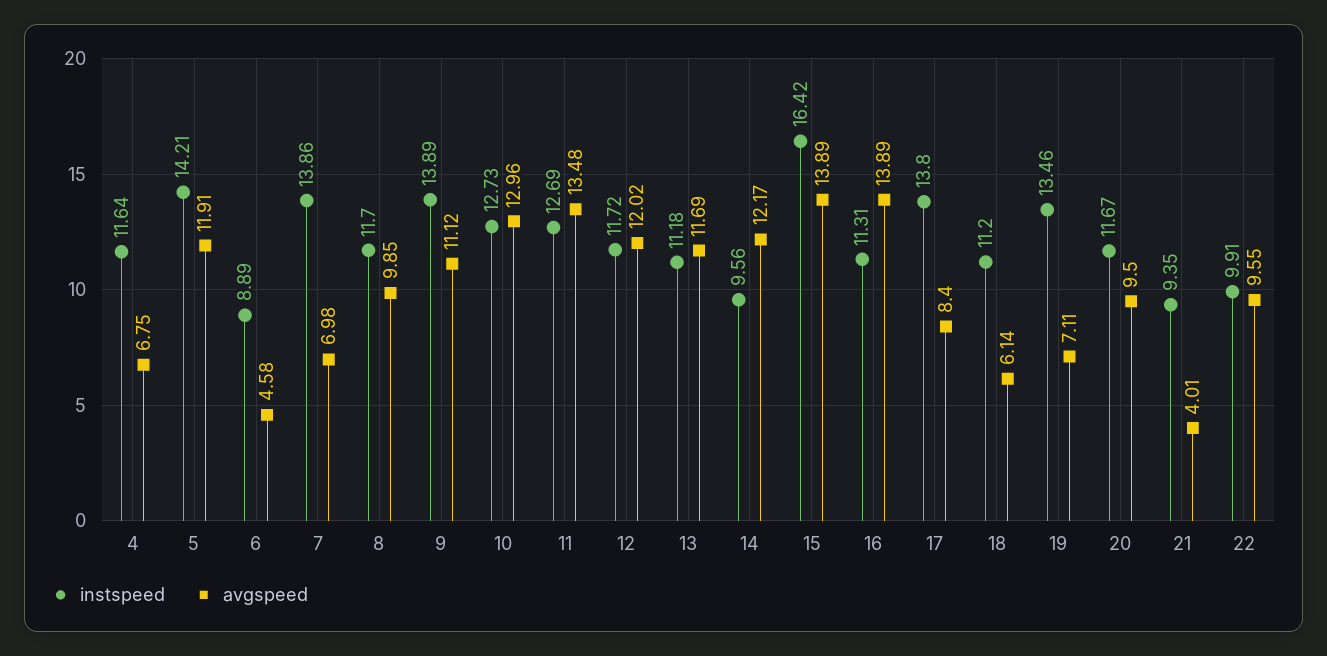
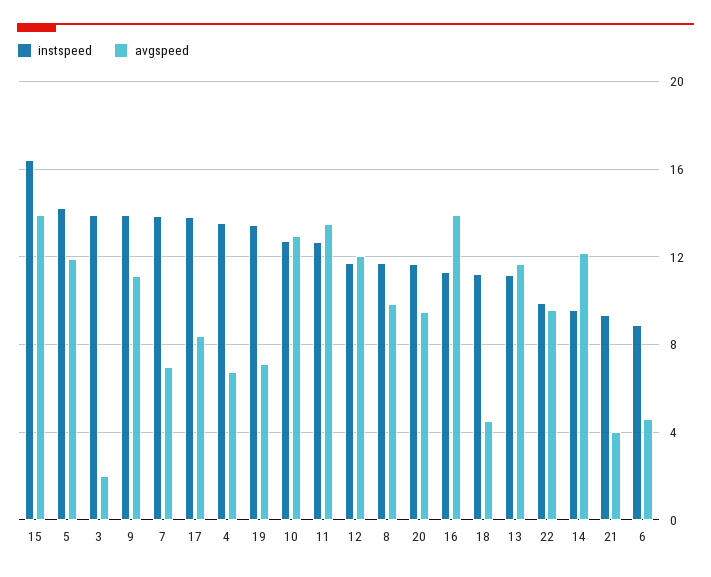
instspeed, 4: 11.64 -> 13.5
avgspeed, 18: 6.14 -> 4.5
instspeed, 3: none -> 14
avgspeed, 3: none -> 2

